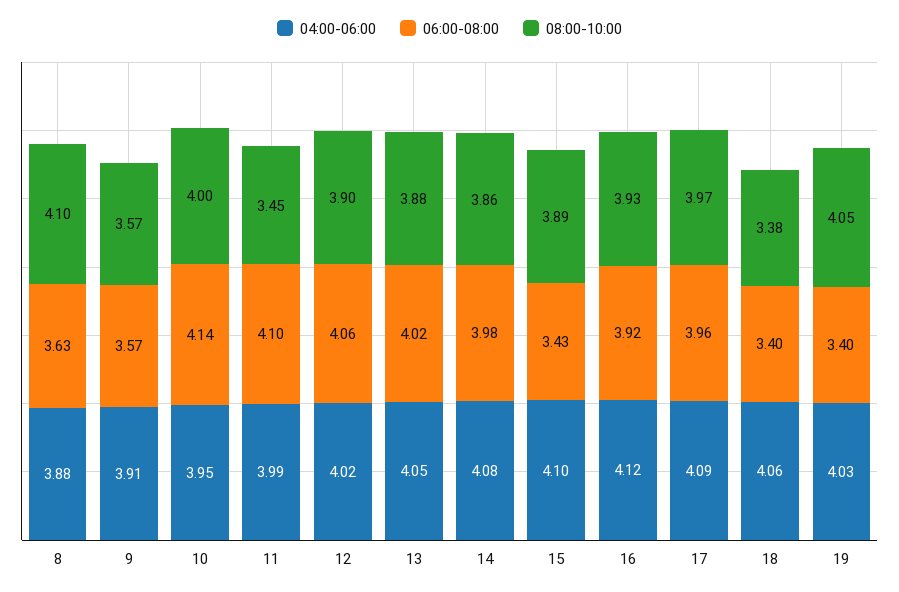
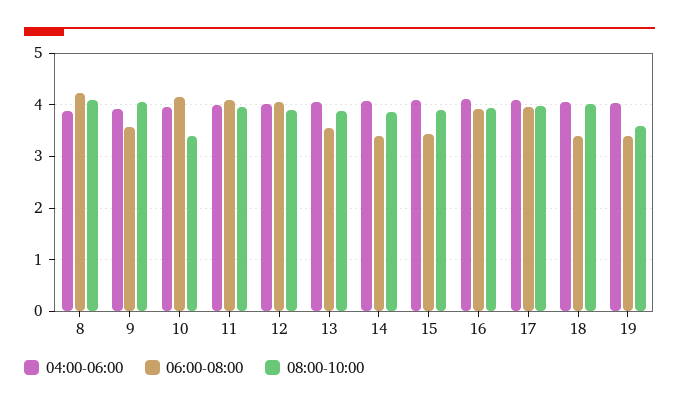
06:00-08:00, 8: 3.63 -> 4.2
08:00-10:00, 9: 3.57 -> 4
08:00-10:00, 10: 4 -> 3.4
08:00-10:00, 11: 3.45 -> 4
06:00-08:00, 13: 4.02 -> 3.6
06:00-08:00, 14: 3.98 -> 3.4
08:00-10:00, 18: 3.38 -> 4
08:00-10:00, 19: 4.05 -> 3.6

